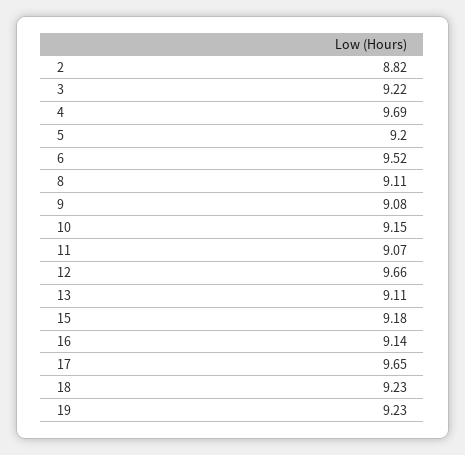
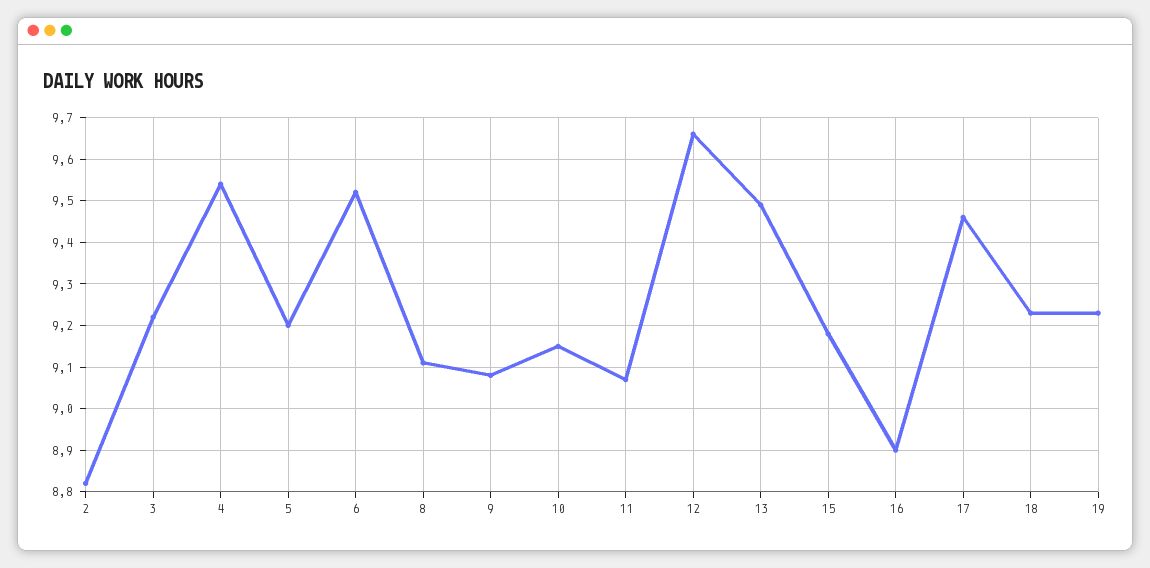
4: 9.69 -> 9.55
13: 9.11 -> 9.5
16: 9.14 -> 8.9
17: 9.65 -> 9.45

